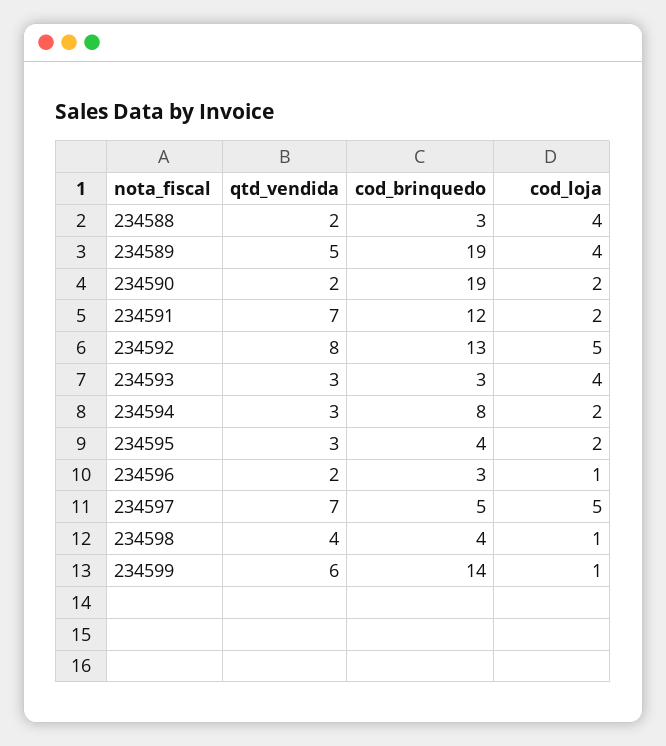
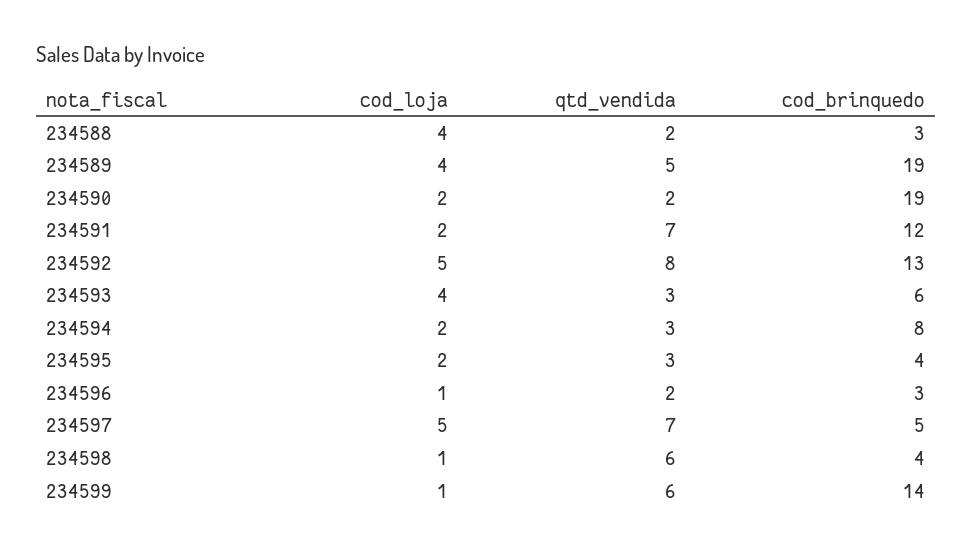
cod_brinquedo, 234593: 3 -> 6
qtd_vendida, 234598: 4 -> 6

